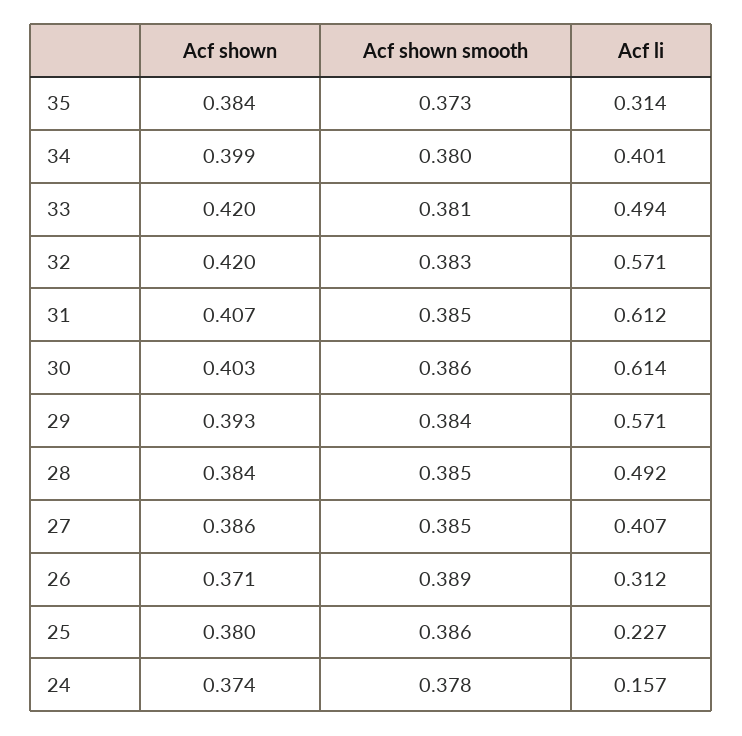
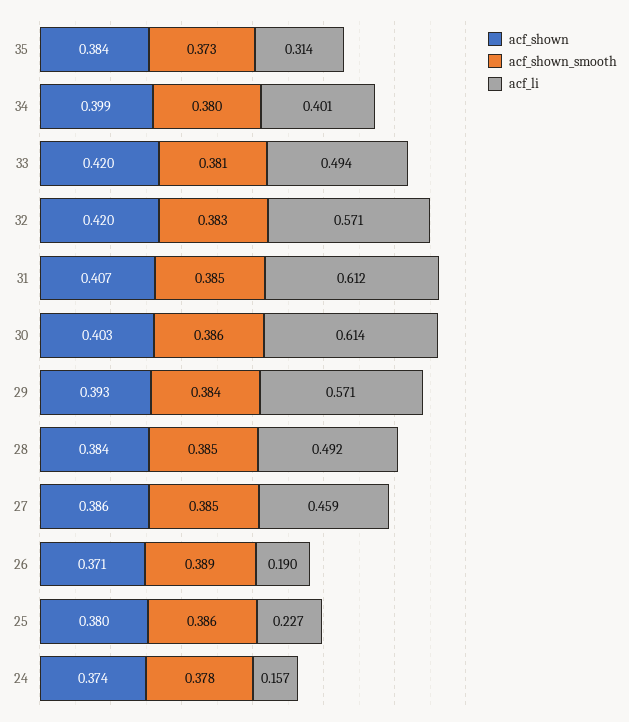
Acf li, 27: 0.407 -> 0.459
Acf li, 26: 0.312 -> 0.19

